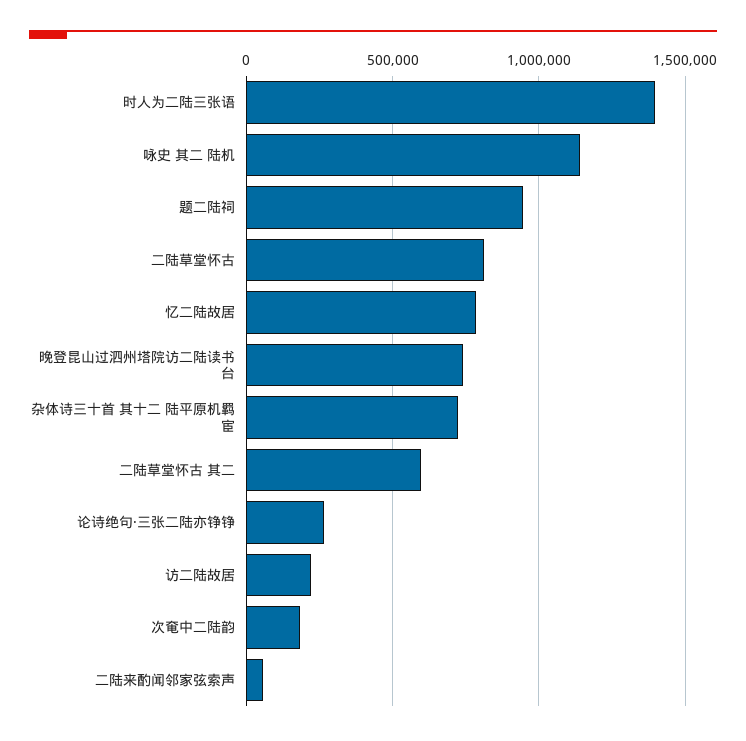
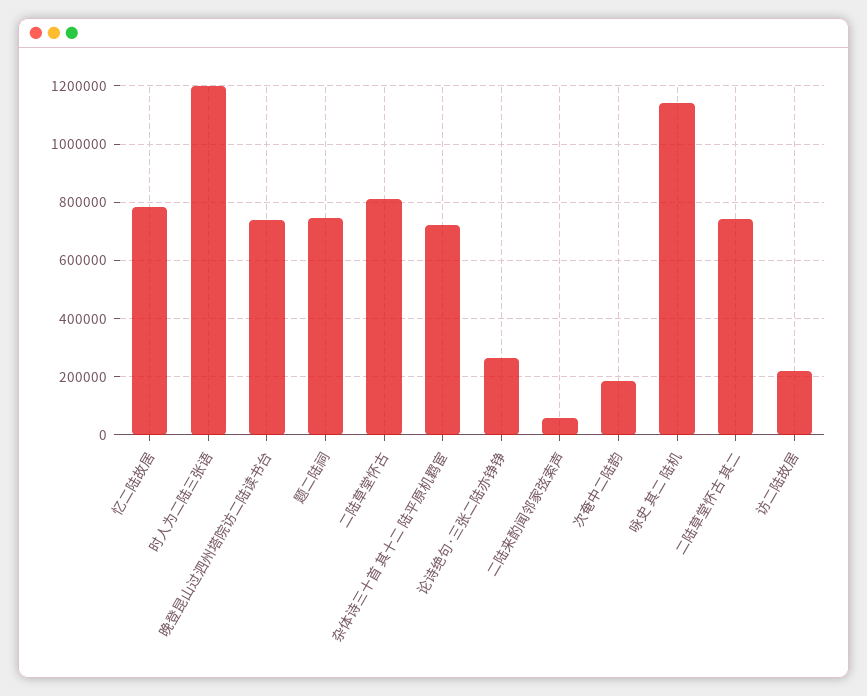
时人为二陆三张语: 1400000 -> 1200000
题二陆祠: 950000 -> 750000
二陆草堂怀古 其二: 600000 -> 750000

